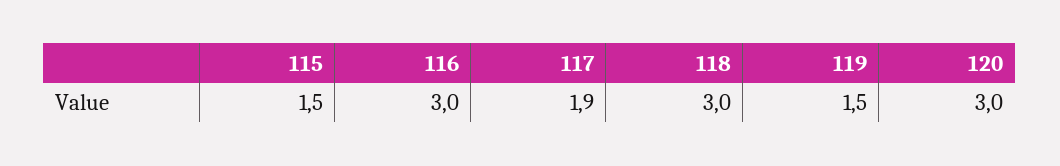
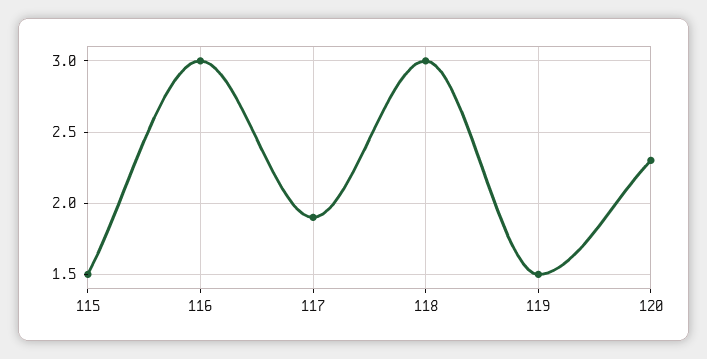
120: 3 -> 2.3

